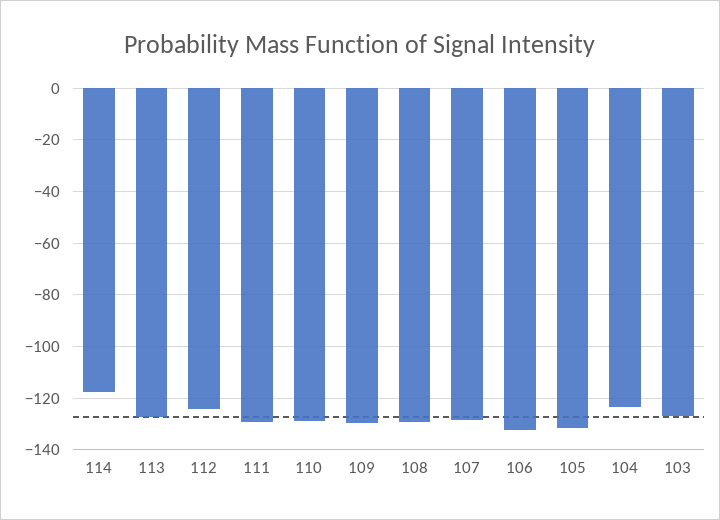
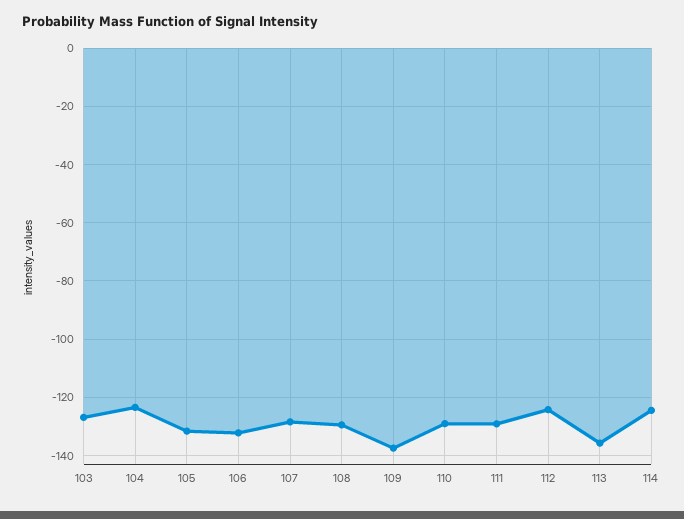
114: -117.5 -> -125
113: -127.5 -> -135
109: -130 -> -137.5

